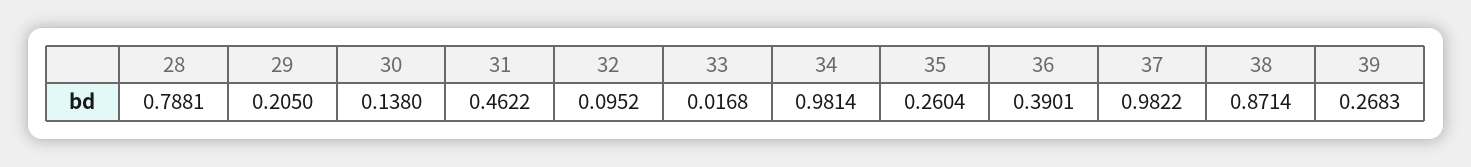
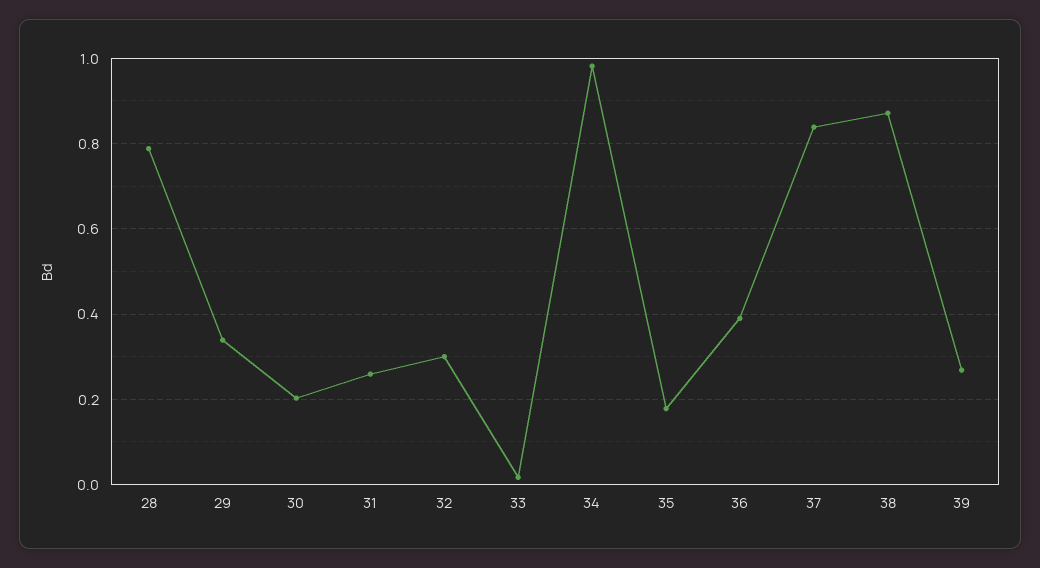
29: 0.205 -> 0.34
30: 0.138 -> 0.2
31: 0.4622 -> 0.26
32: 0.0952 -> 0.3
35: 0.2604 -> 0.18
37: 0.9822 -> 0.84

